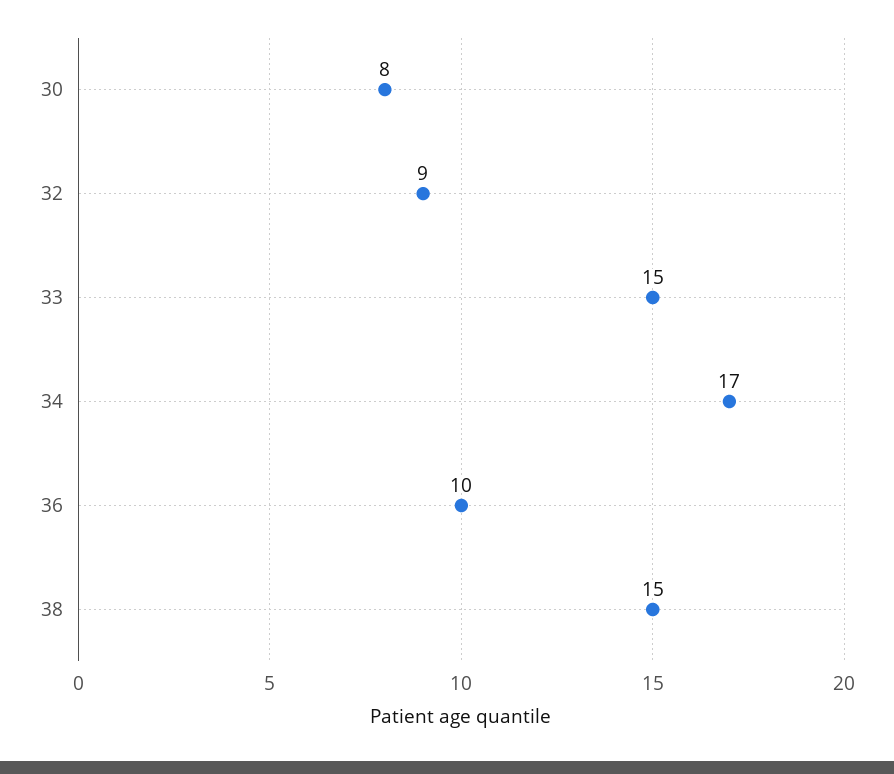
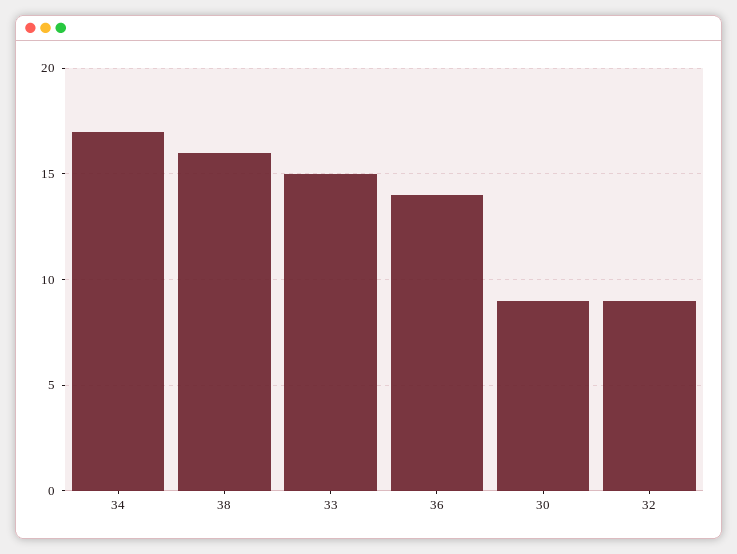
30: 8 -> 9
36: 10 -> 14
38: 15 -> 16

